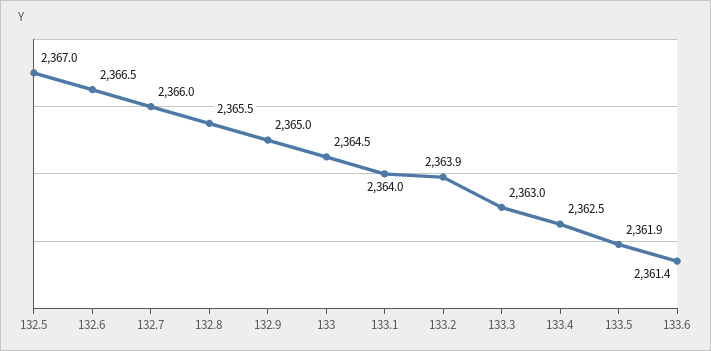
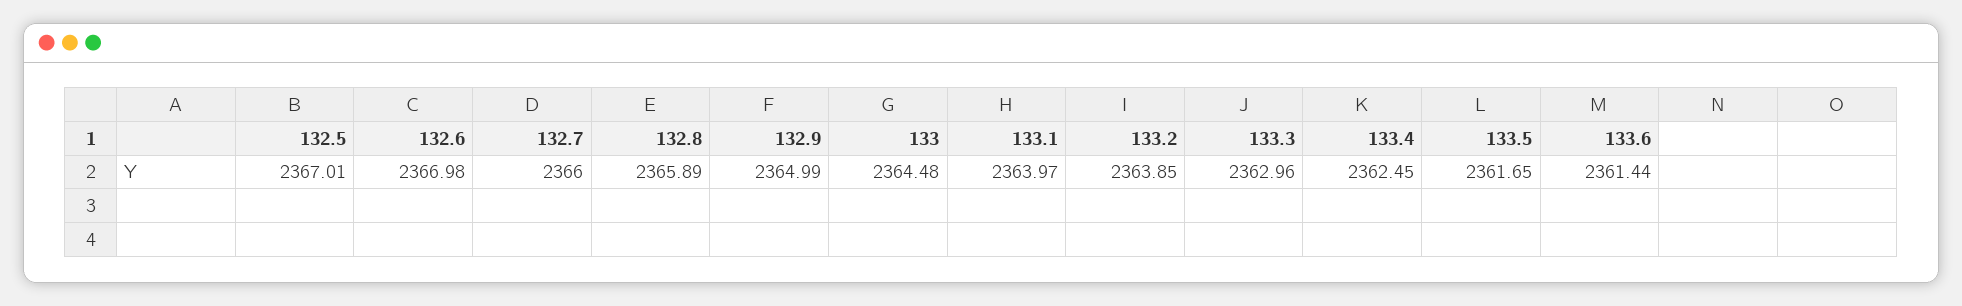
132.6: 2366.5 -> 2366.98
132.8: 2365.5 -> 2365.89
133.5: 2361.9 -> 2361.65

